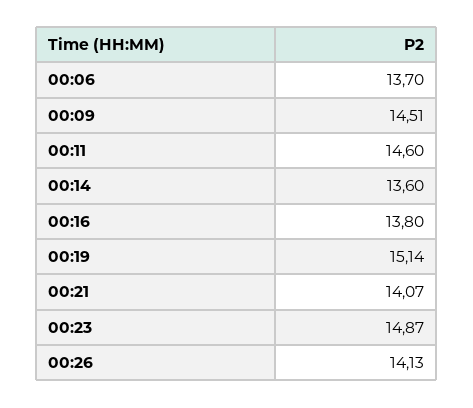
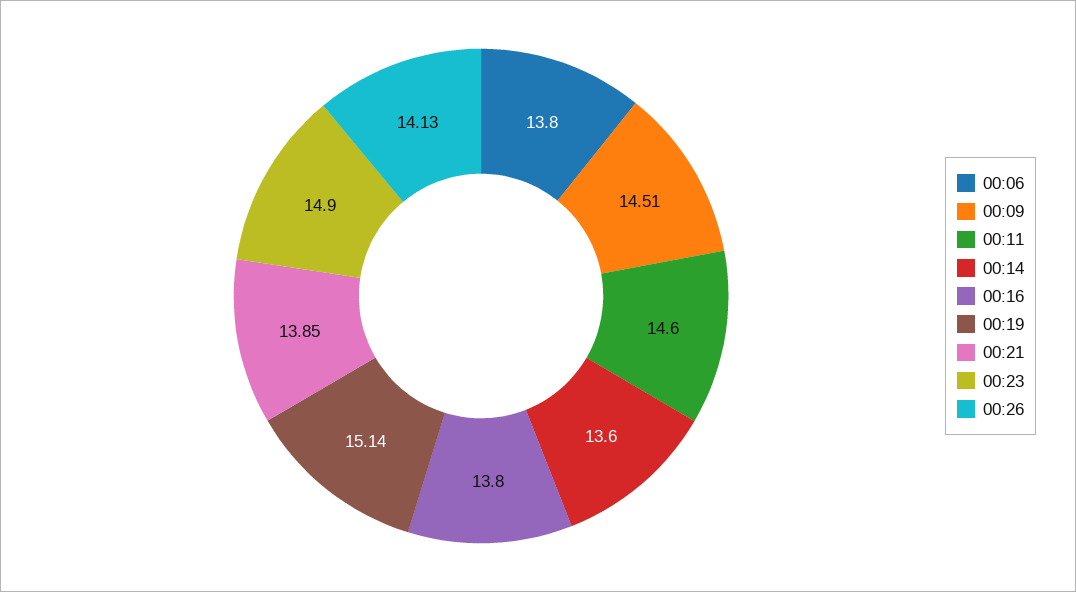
00:06: 13.7 -> 13.8
00:21: 14.07 -> 13.85
00:23: 14.87 -> 14.9

